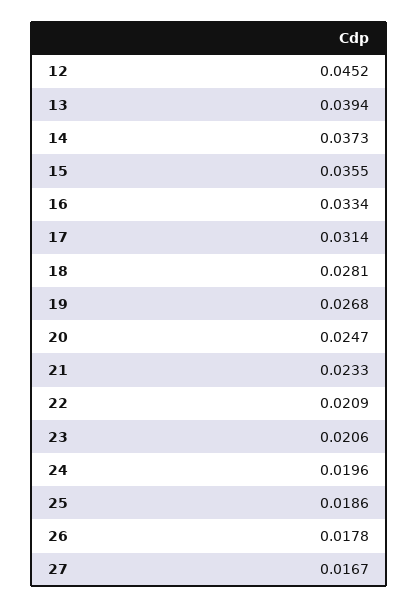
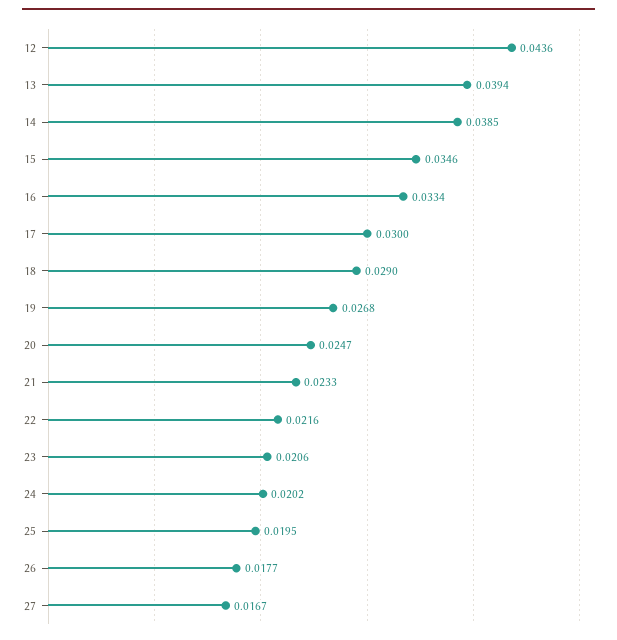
12: 0.0452 -> 0.0436
14: 0.0373 -> 0.0385
15: 0.0355 -> 0.0346
17: 0.0314 -> 0.03
18: 0.0281 -> 0.029
22: 0.0209 -> 0.0216
24: 0.0196 -> 0.0202
25: 0.0186 -> 0.0195
26: 0.0178 -> 0.0177

